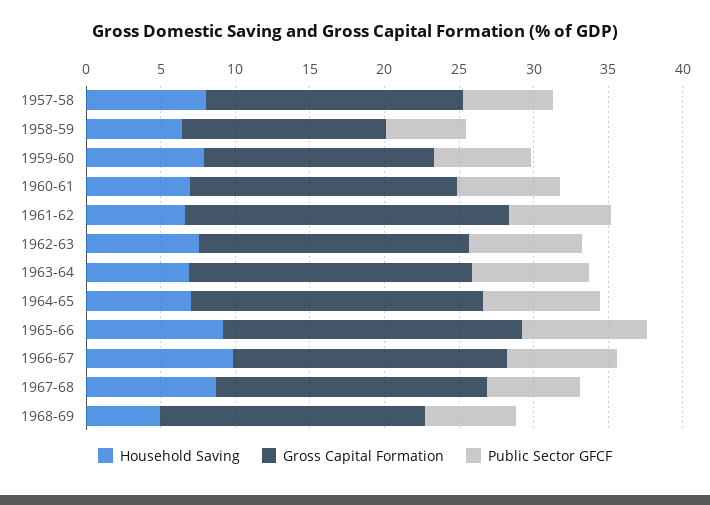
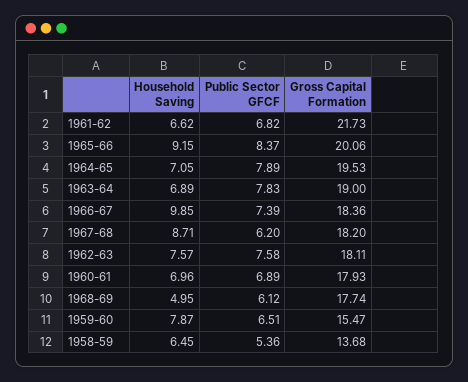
Household Saving, 1957-58: 8 -> none
Gross Capital Formation, 1957-58: 17 -> none
Public Sector GFCF, 1957-58: 6 -> none

